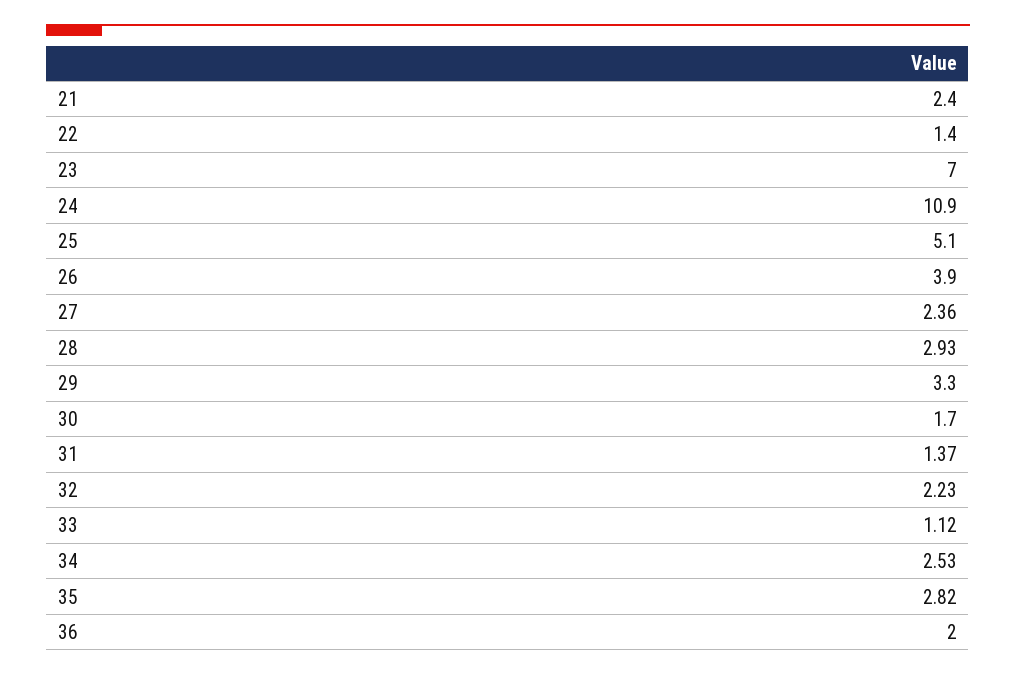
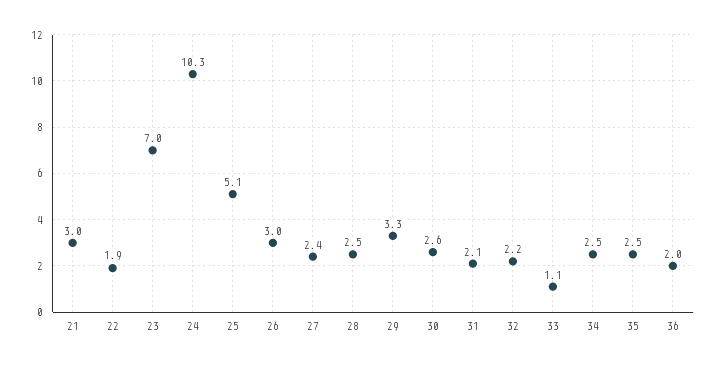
21: 2.4 -> 3
22: 1.4 -> 1.9
24: 10.9 -> 10.3
26: 3.9 -> 3
28: 2.93 -> 2.5
30: 1.7 -> 2.6
31: 1.37 -> 2.1
35: 2.82 -> 2.5

